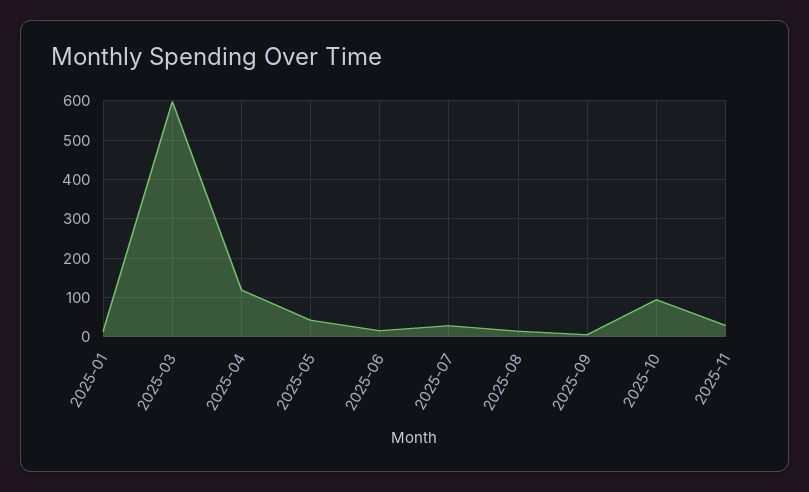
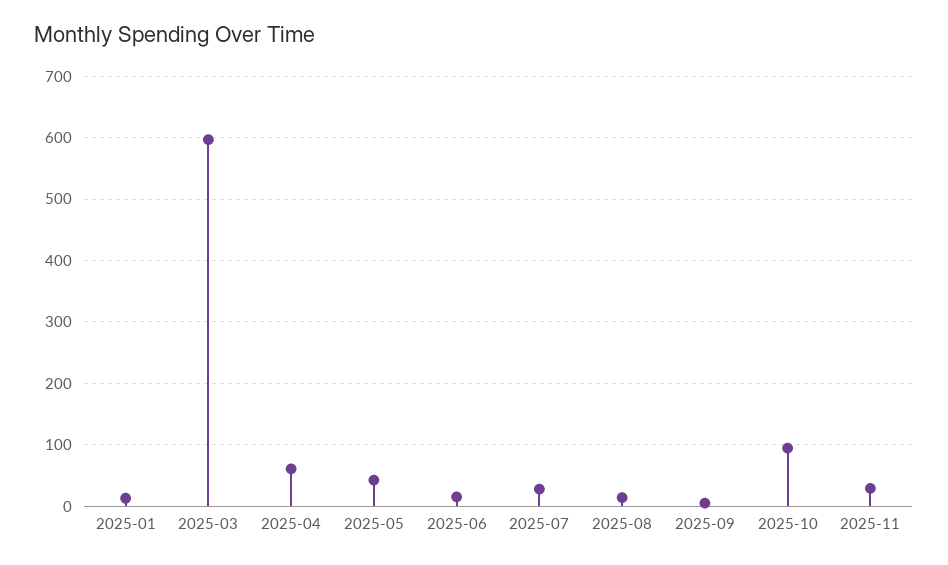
2025-04: 120 -> 60

